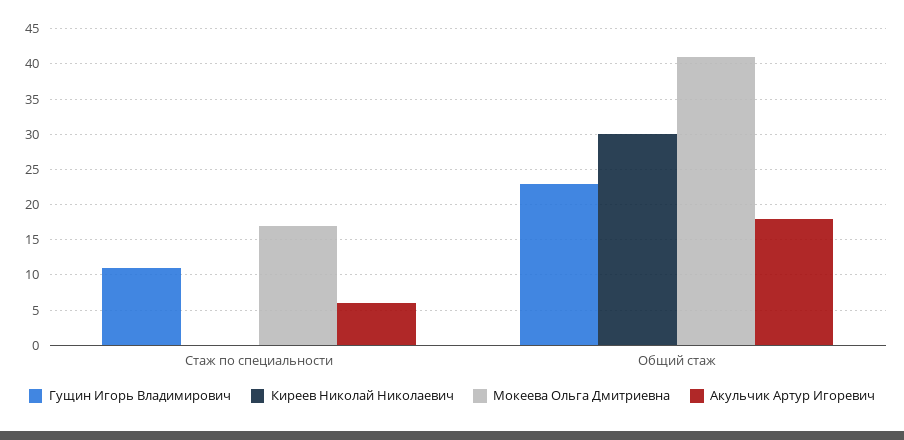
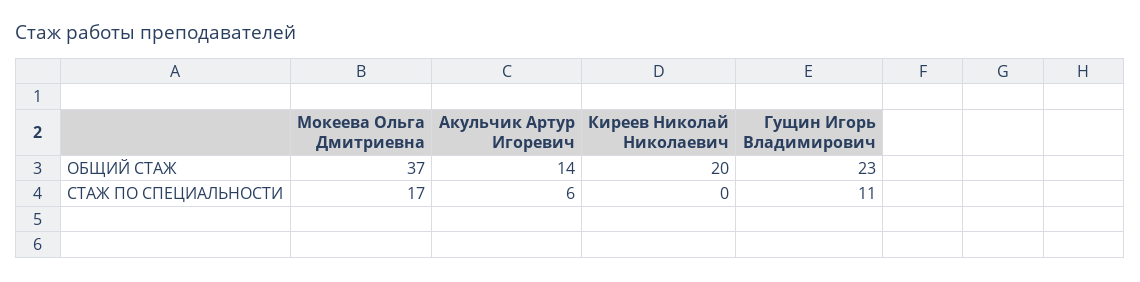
Киреев Николай Николаевич, Общий стаж: 30 -> 20
Мокеева Ольга Дмитриевна, Общий стаж: 41 -> 37
Акульчик Артур Игоревич, Общий стаж: 18 -> 14

